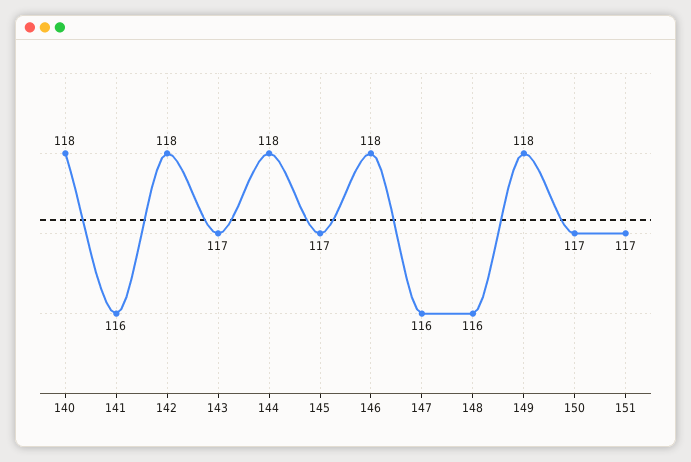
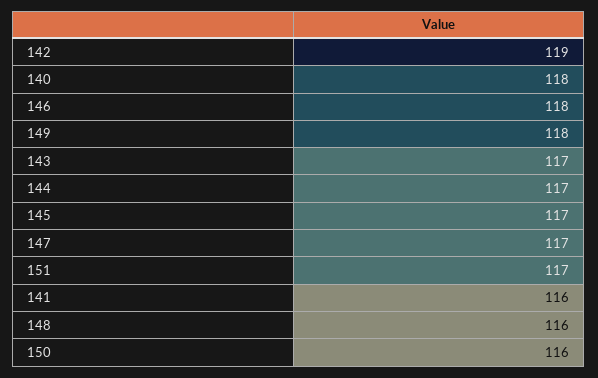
142: 118 -> 119
144: 118 -> 117
147: 116 -> 117
150: 117 -> 116

